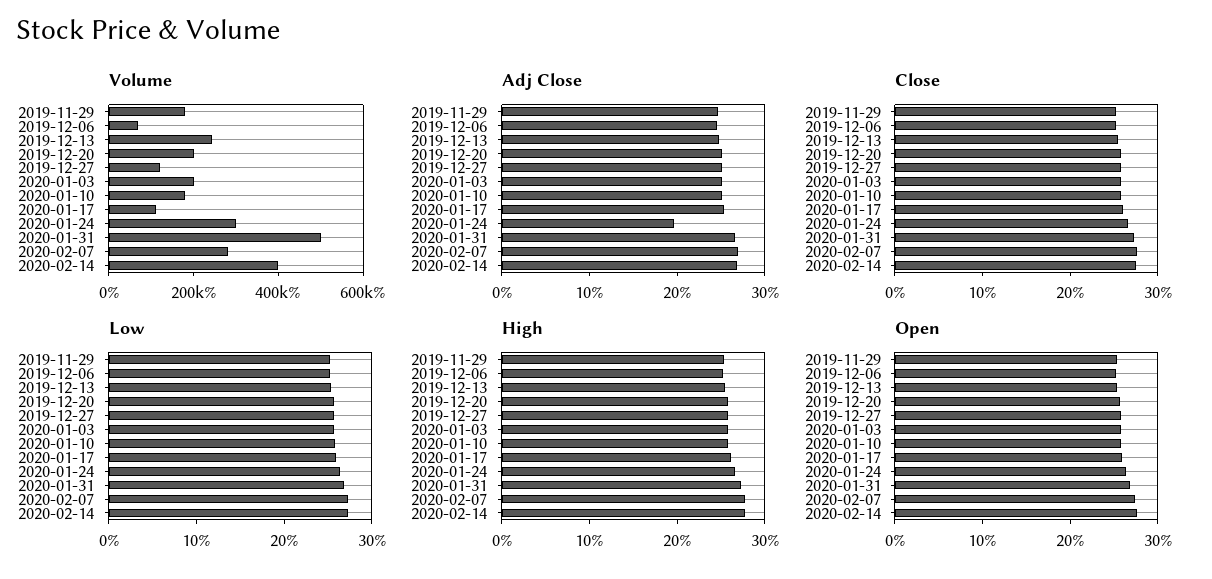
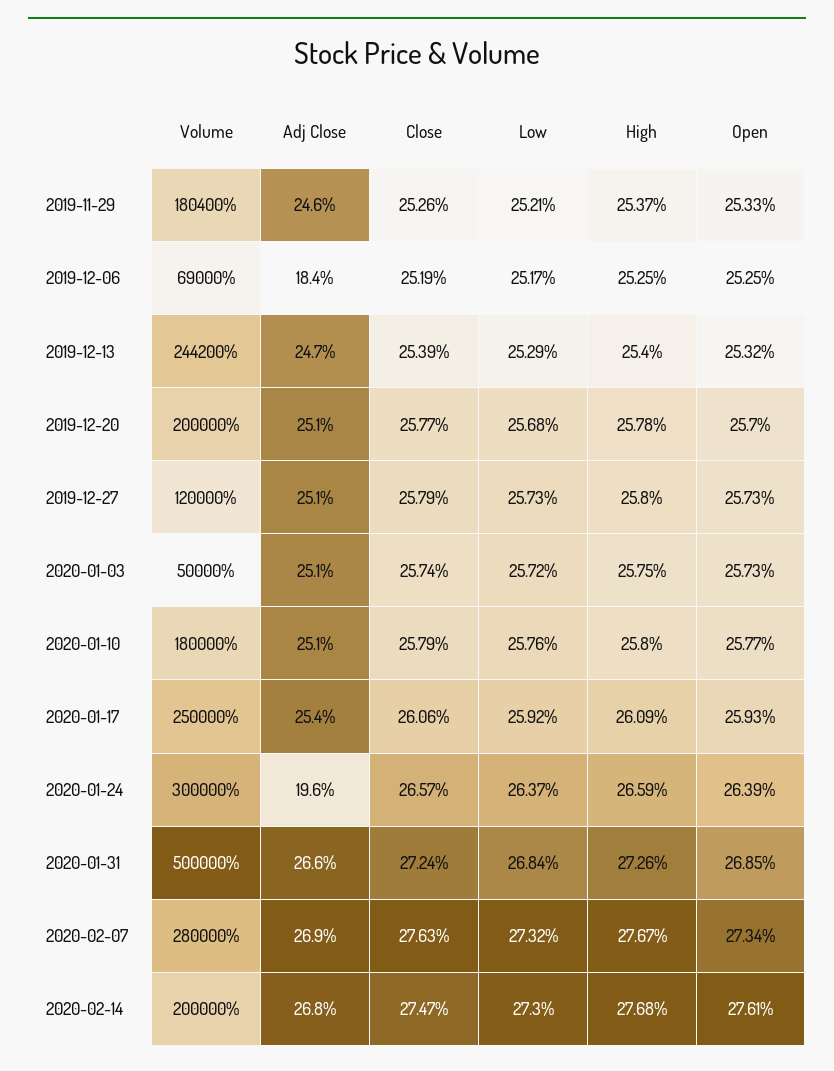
Volume, 2020-01-03: 200000 -> 50000
Volume, 2020-01-17: 100000 -> 250000
Volume, 2020-02-14: 400000 -> 200000
Adj Close, 2019-12-06: 24 -> 18.4

